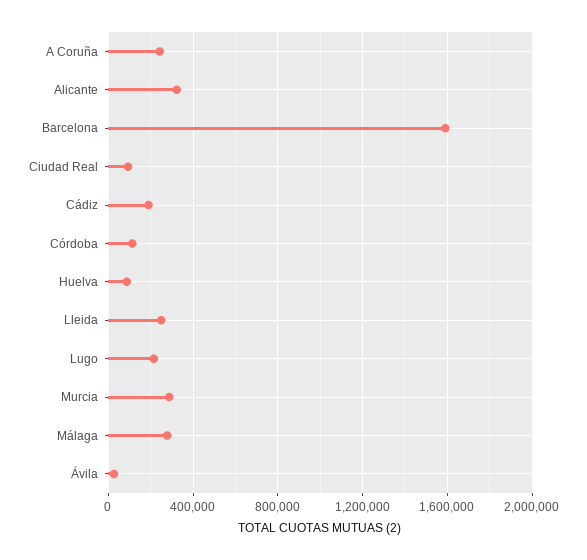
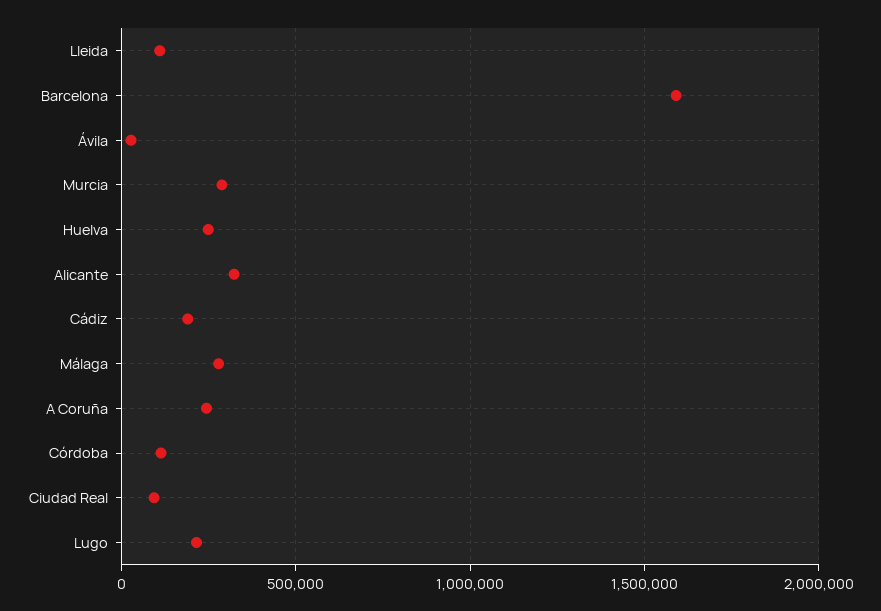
Huelva: 100000 -> 250000
Lleida: 250000 -> 100000

